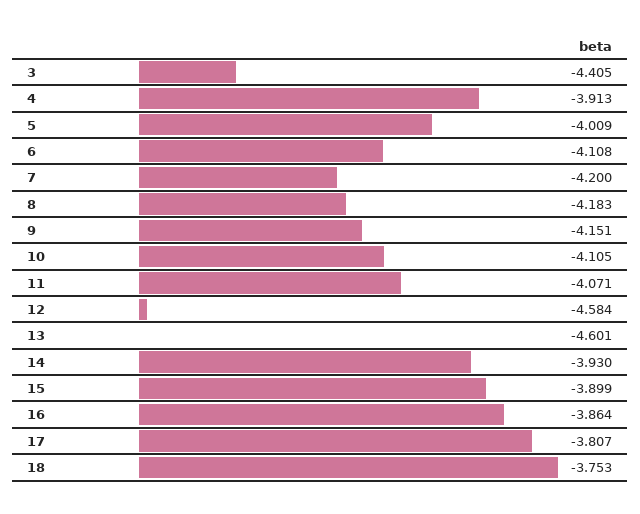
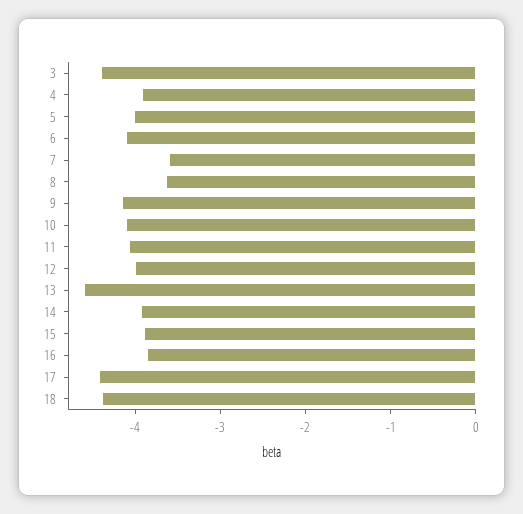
7: -4.2 -> -3.6
8: -4.183 -> -3.6
12: -4.584 -> -4
17: -3.807 -> -4.4
18: -3.753 -> -4.4

